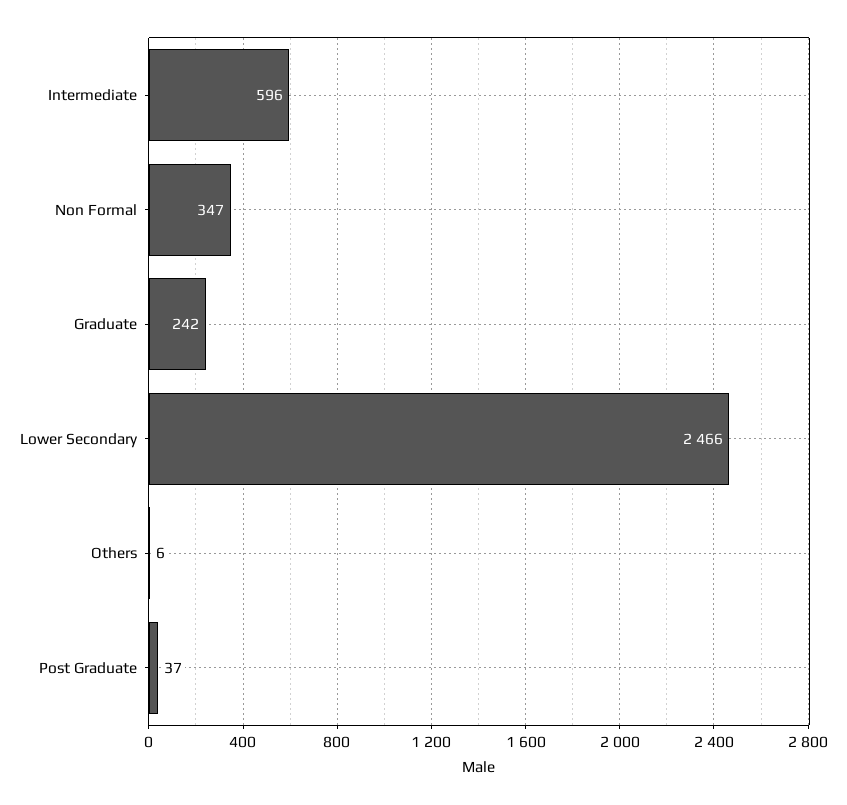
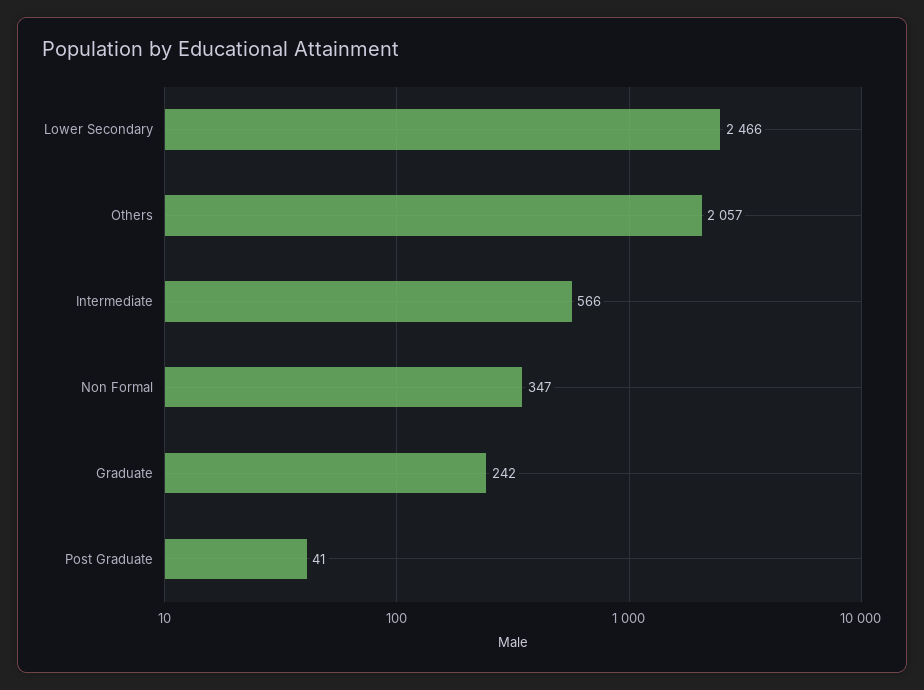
Intermediate: 596 -> 566
Others: 6 -> 2057
Post Graduate: 37 -> 41

